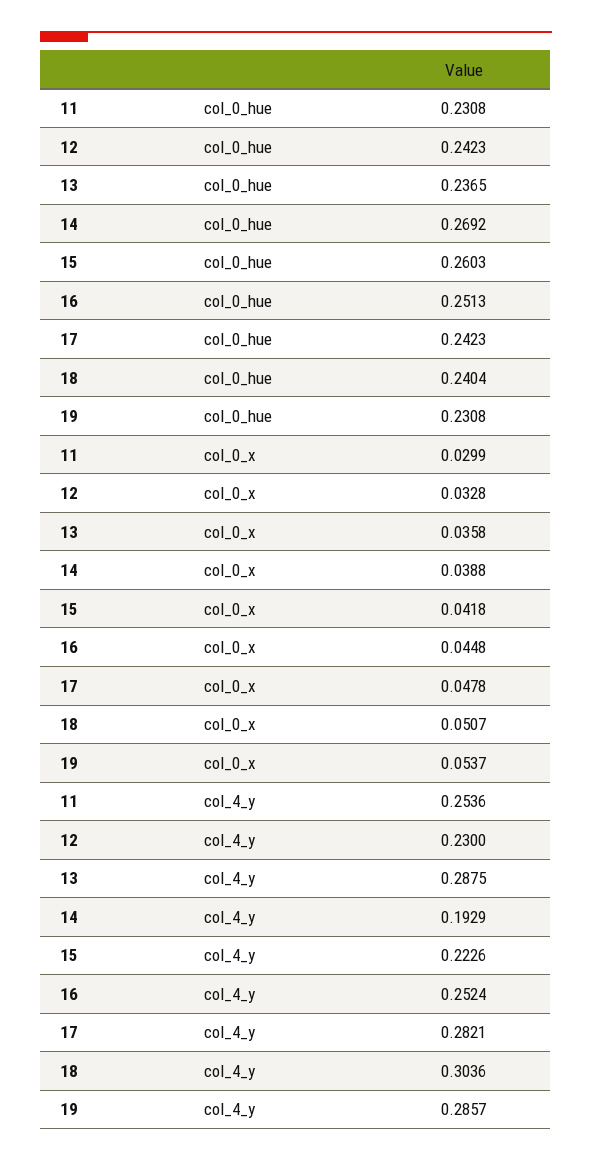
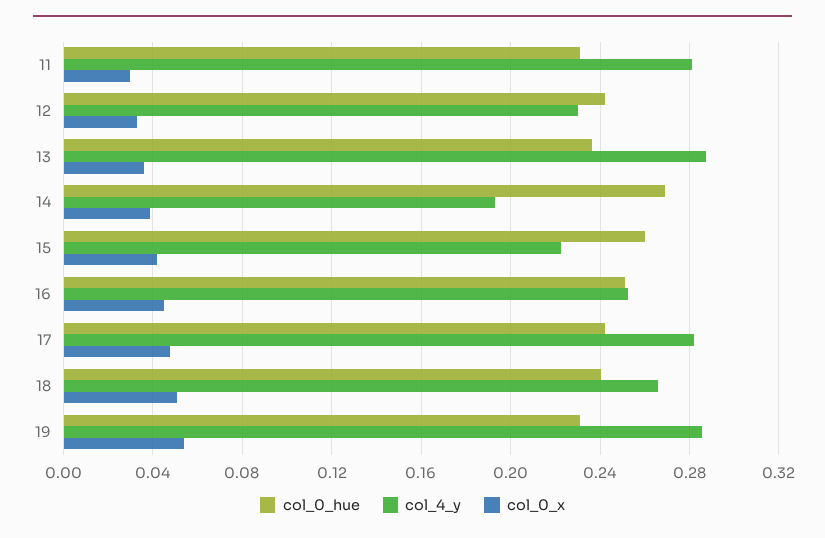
col_4_y, 11: 0.2536 -> 0.28
col_4_y, 18: 0.3036 -> 0.265

